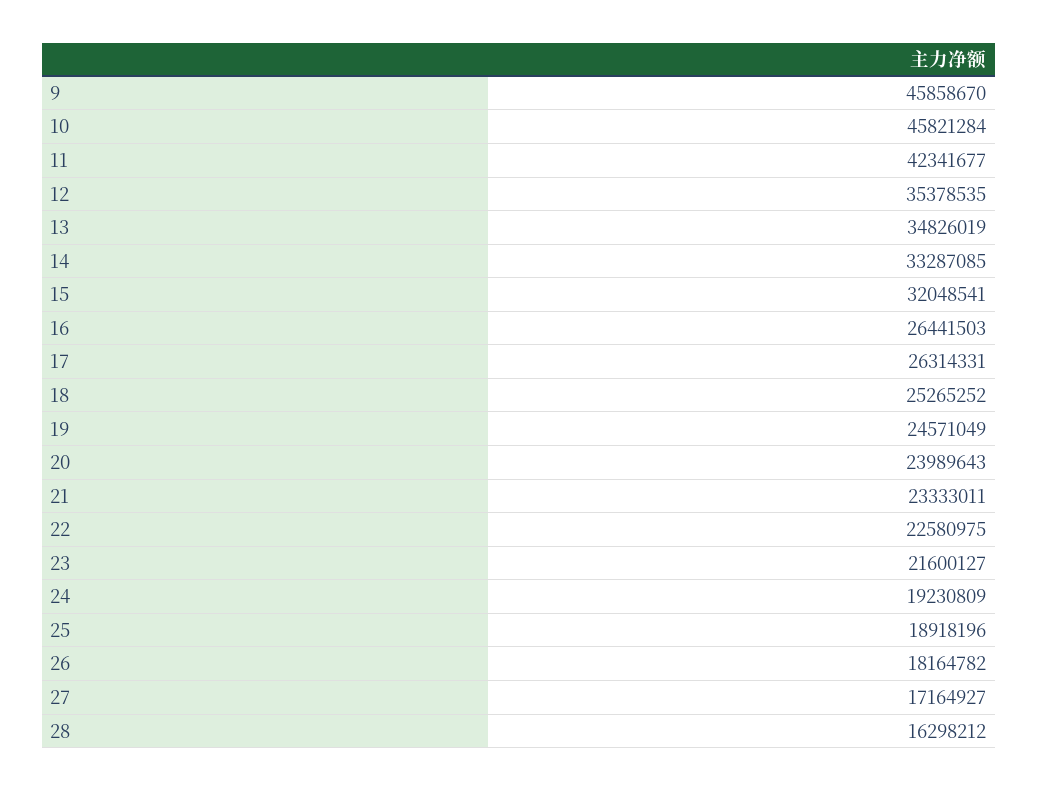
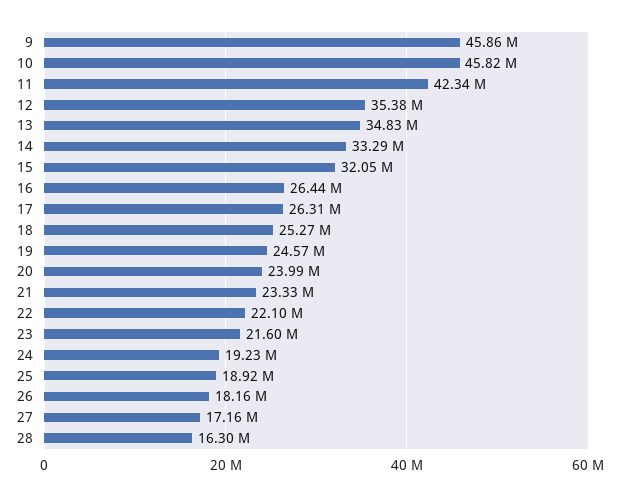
22: 22580975 -> 22100000

